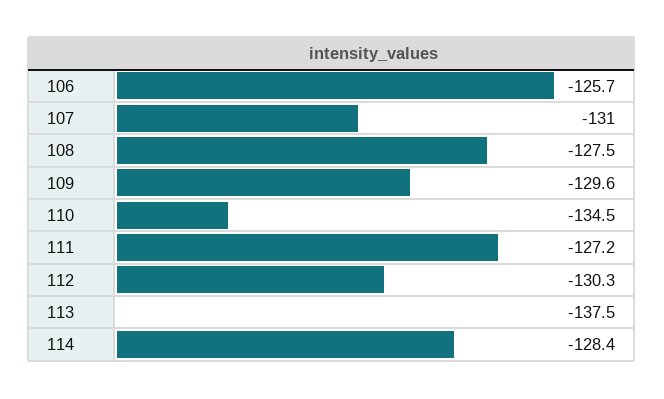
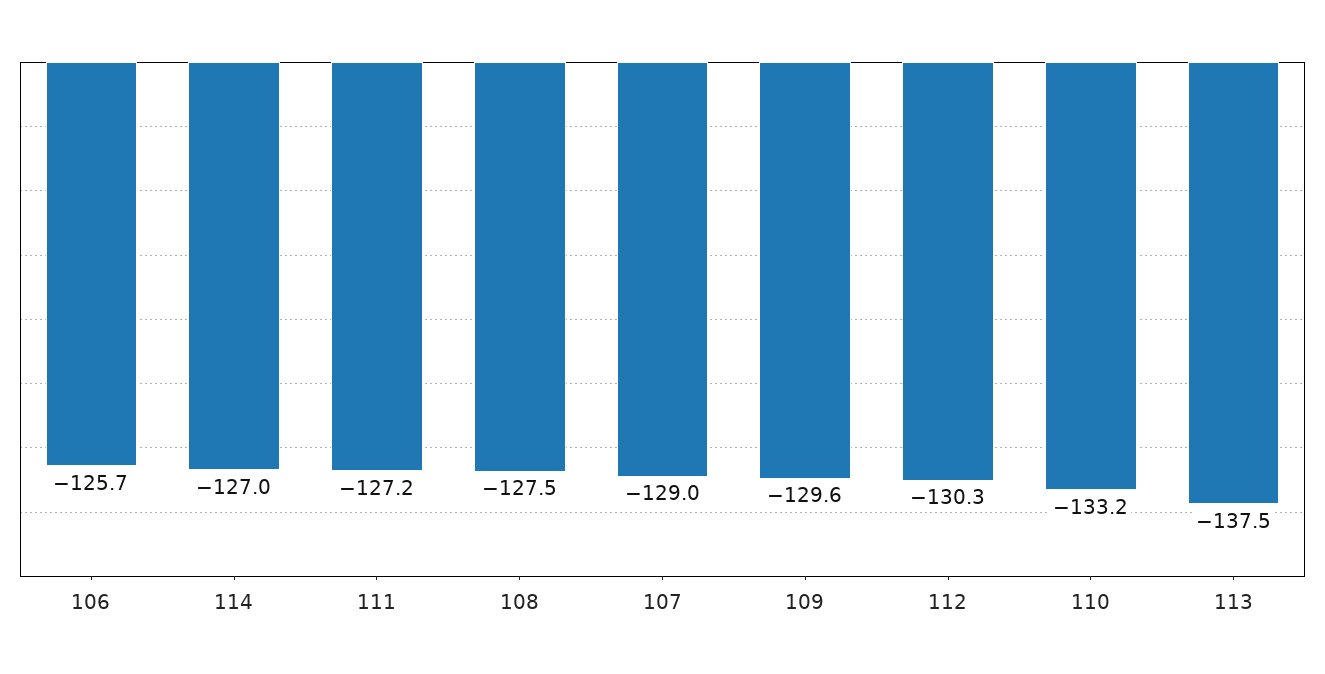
107: -131 -> -129
110: -134.5 -> -133.2
114: -128.4 -> -127

